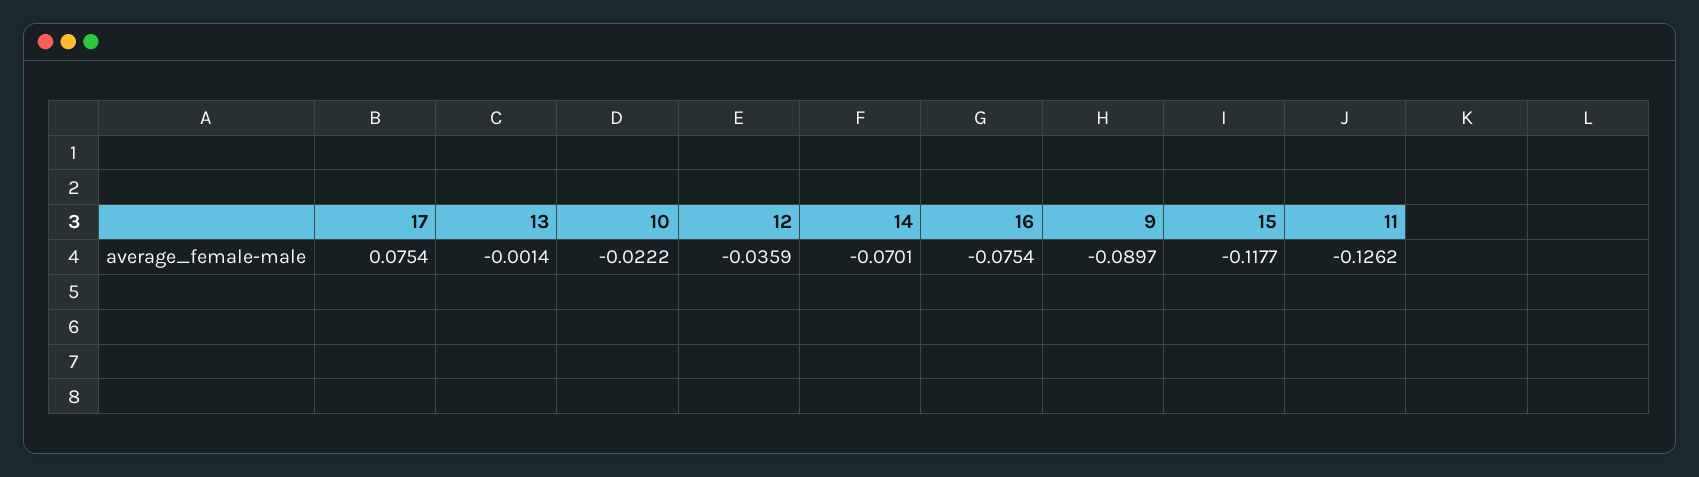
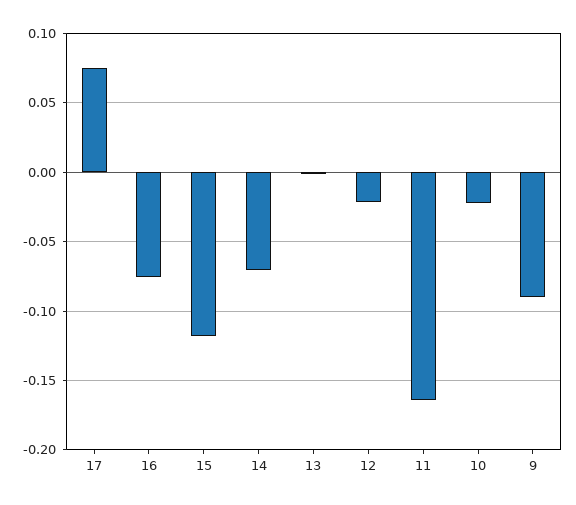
12: -0.0359 -> -0.02
11: -0.1262 -> -0.165

